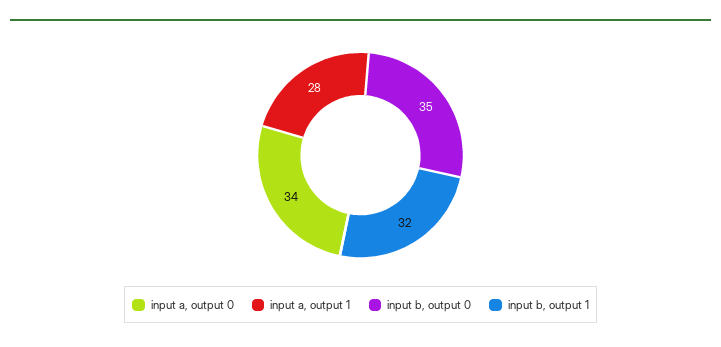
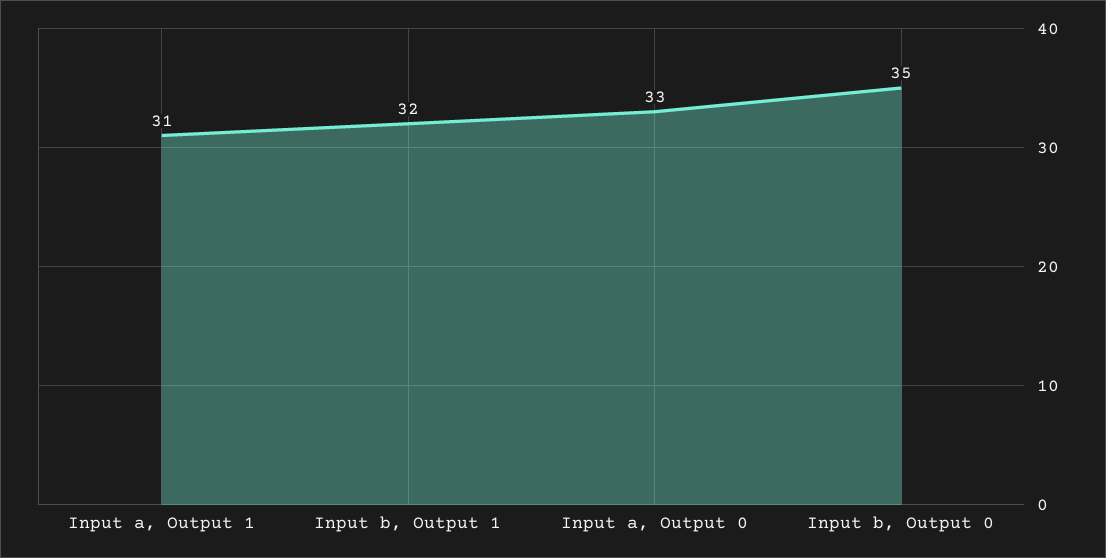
input a, output 0: 34 -> 33
input a, output 1: 28 -> 31

